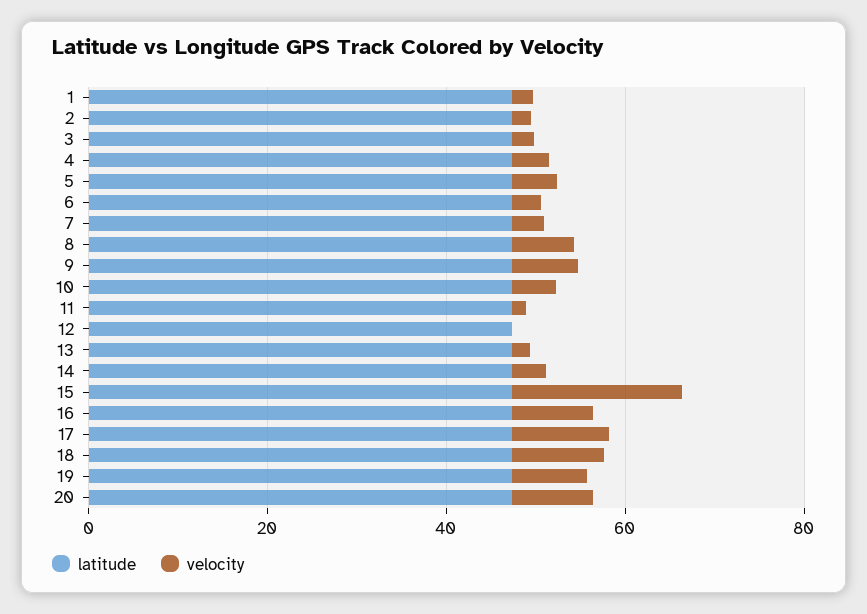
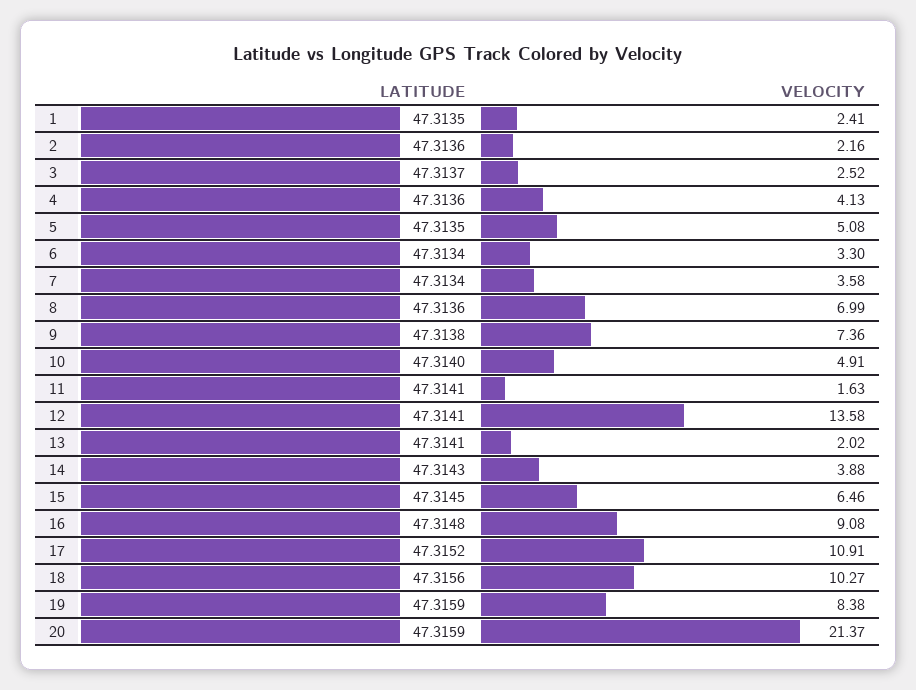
velocity, 12: 0 -> 13.58
velocity, 15: 20 -> 6.46
velocity, 20: 10 -> 21.37

